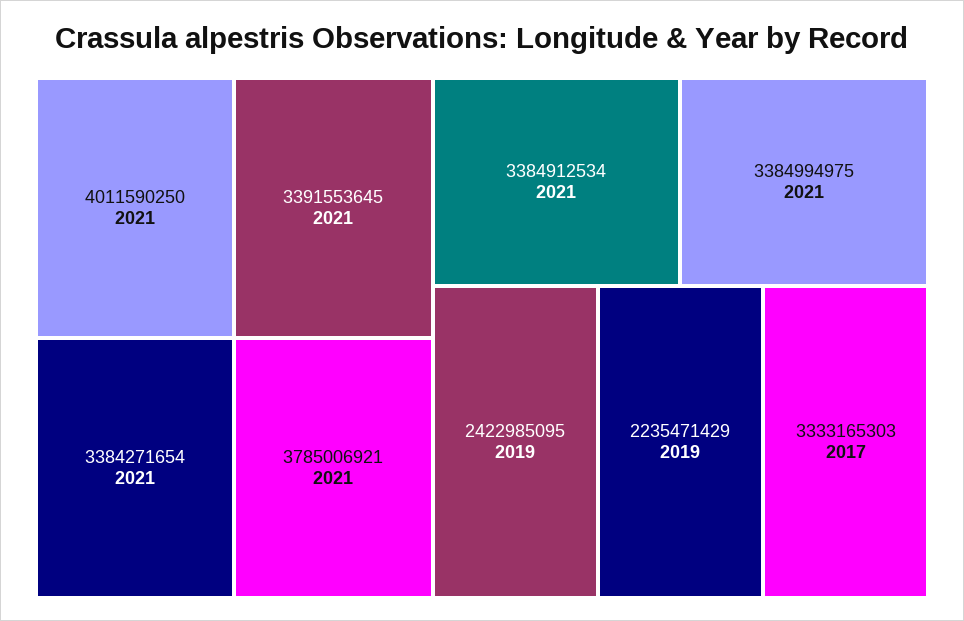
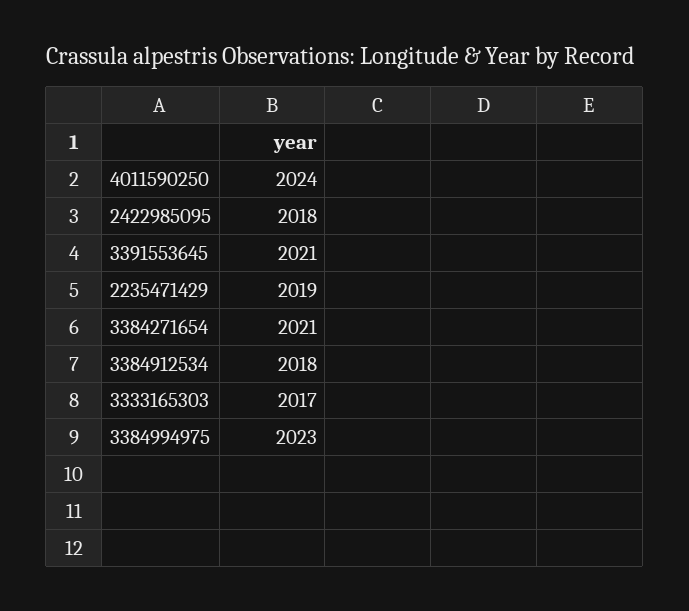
4011590250: 2021 -> 2024
3785006921: 2021 -> none
3384912534: 2021 -> 2018
3384994975: 2021 -> 2023
2422985095: 2019 -> 2018

